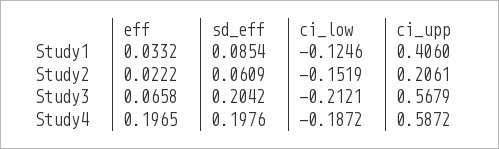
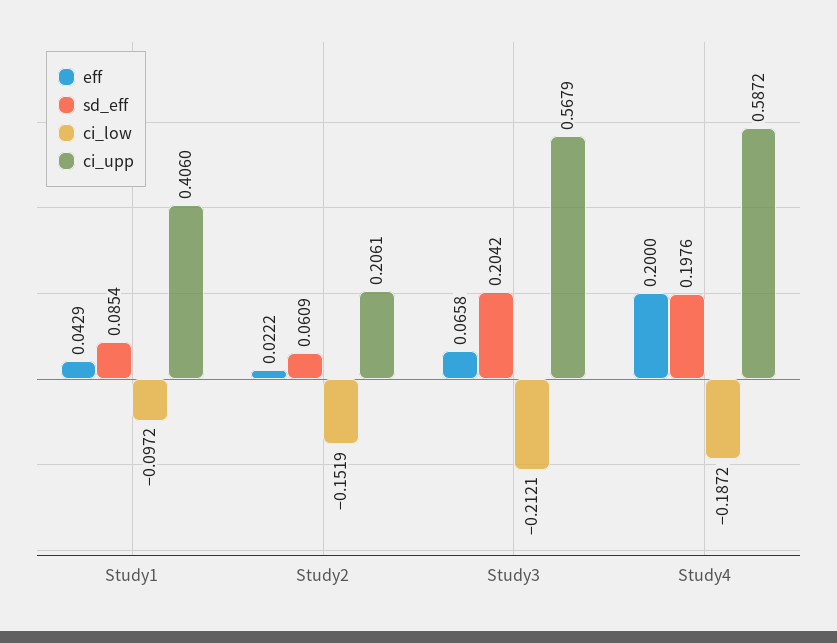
eff, Study1: 0.0332 -> 0.0429
ci_low, Study1: -0.1246 -> -0.0972
eff, Study4: 0.1965 -> 0.2

